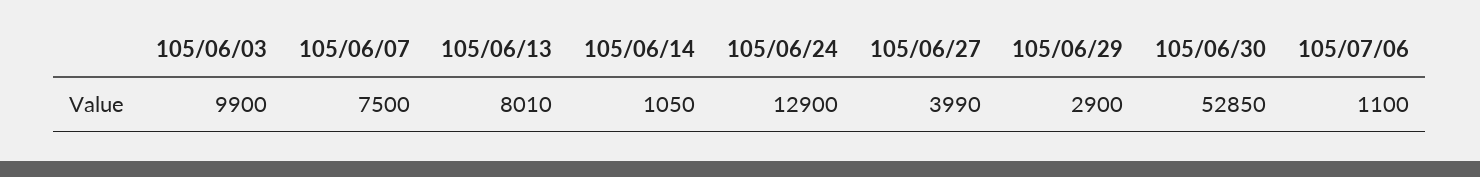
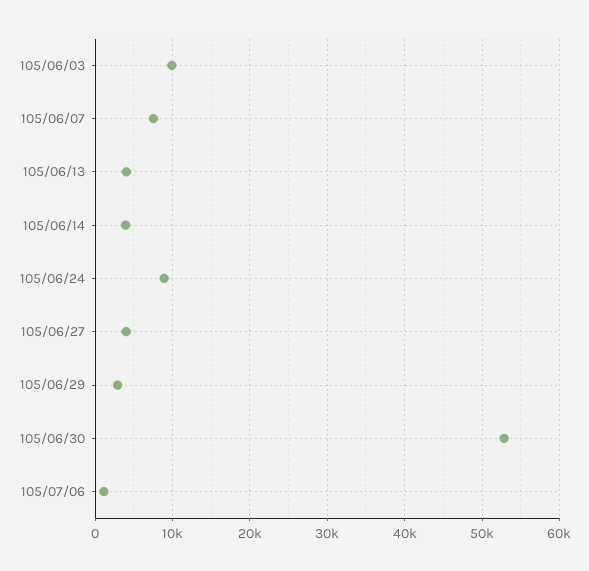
105/06/13: 8010 -> 4000
105/06/14: 1050 -> 4000
105/06/24: 12900 -> 9000

